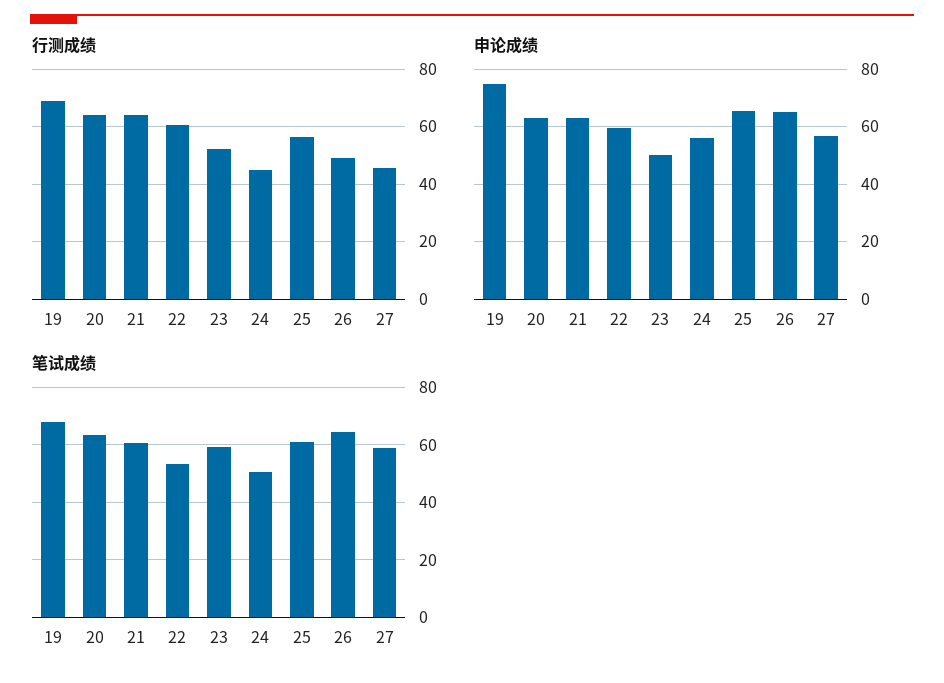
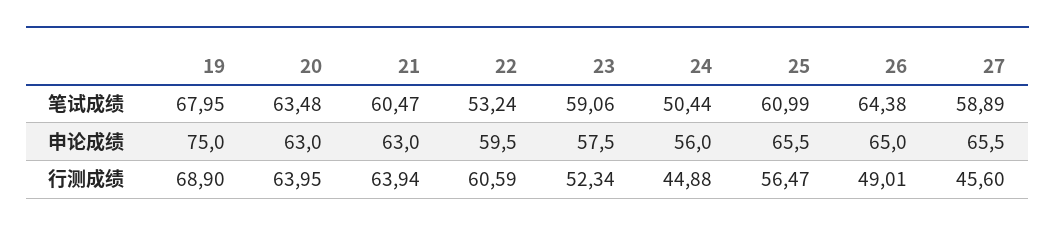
申论成绩, 23: 50 -> 57.5
申论成绩, 27: 57.5 -> 65.5

